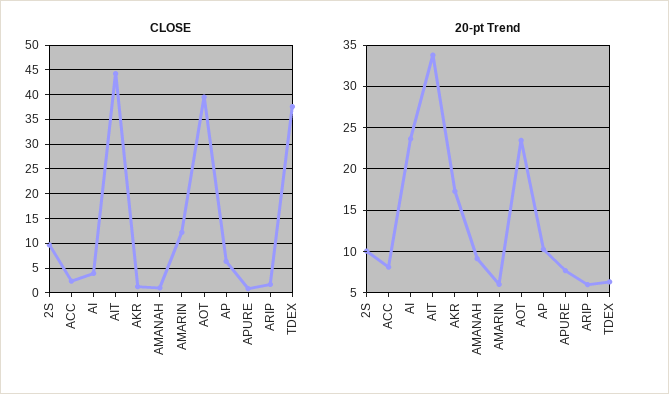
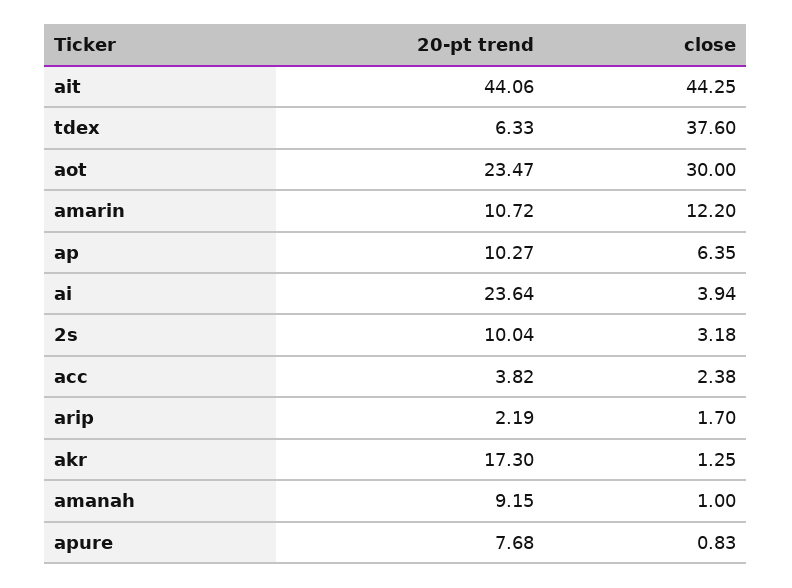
CLOSE, 2S: 10 -> 3.18
CLOSE, AOT: 40 -> 30
20-pt Trend, ACC: 8 -> 3.82
20-pt Trend, AIT: 34 -> 44.06
20-pt Trend, AMARIN: 6 -> 10.72
20-pt Trend, ARIP: 6 -> 2.19

